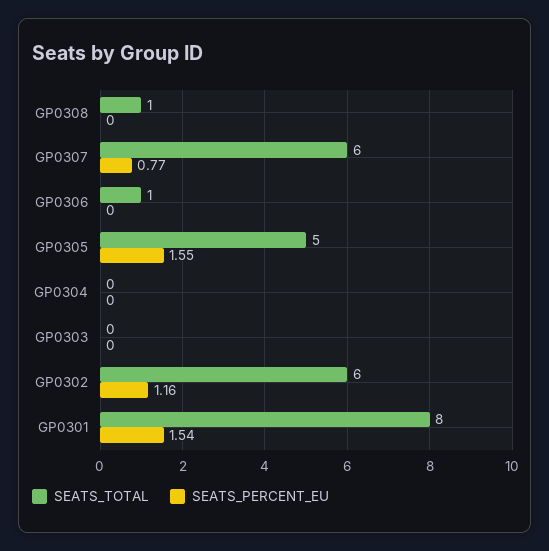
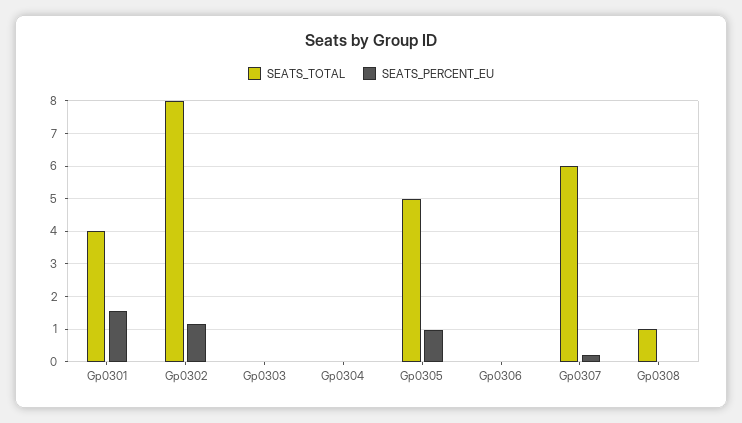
SEATS_PERCENT_EU, GP0307: 0.77 -> 0.2
SEATS_TOTAL, GP0306: 1 -> 0
SEATS_PERCENT_EU, GP0305: 1.55 -> 1
SEATS_TOTAL, GP0302: 6 -> 8
SEATS_TOTAL, GP0301: 8 -> 4

